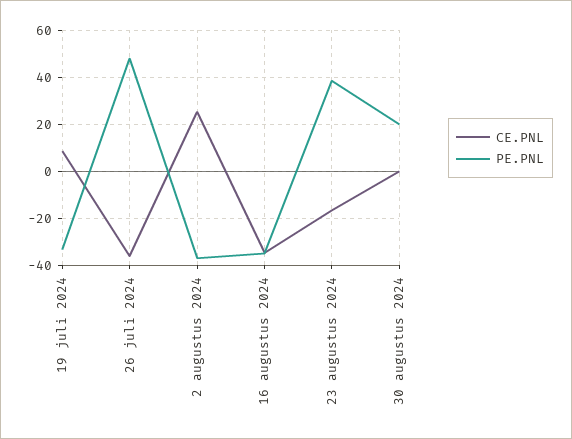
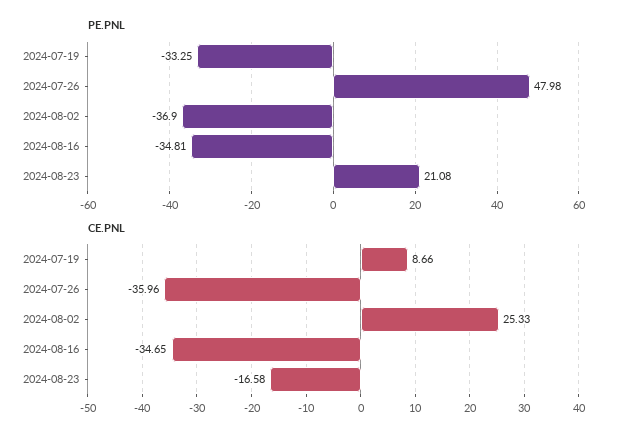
PE.PNL, 23 augustus 2024: 40 -> 21.08
CE.PNL, 30 augustus 2024: 0 -> none
PE.PNL, 30 augustus 2024: 20 -> none

